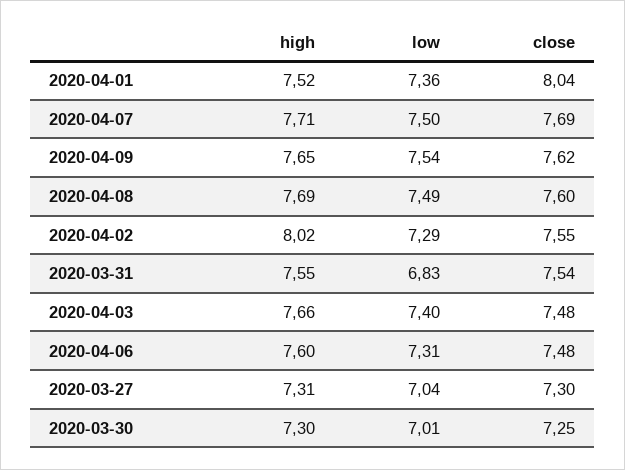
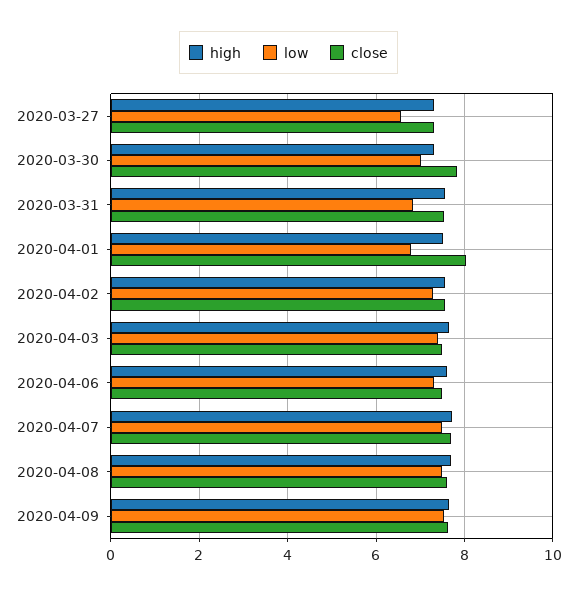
low, 2020-04-01: 7.36 -> 6.8
high, 2020-04-02: 8.02 -> 7.6
low, 2020-03-27: 7.04 -> 6.6
close, 2020-03-30: 7.25 -> 7.8

